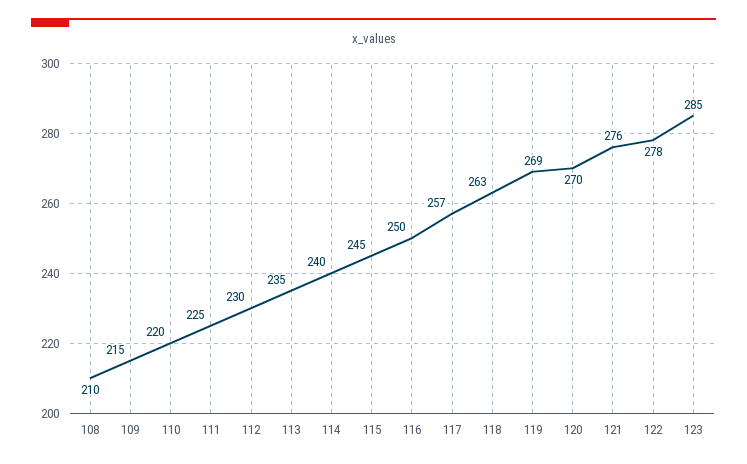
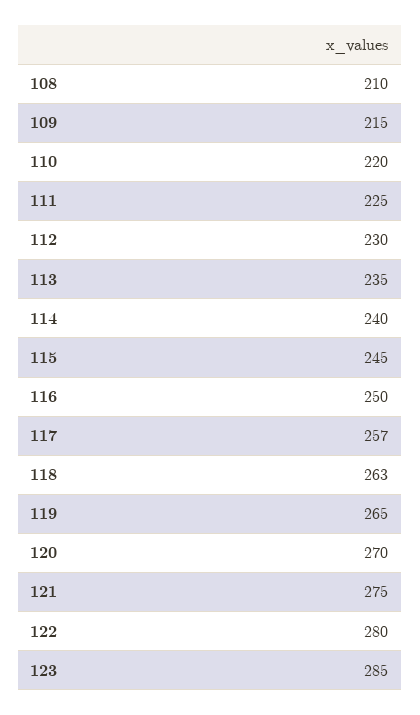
119: 269 -> 265
121: 276 -> 275
122: 278 -> 280

